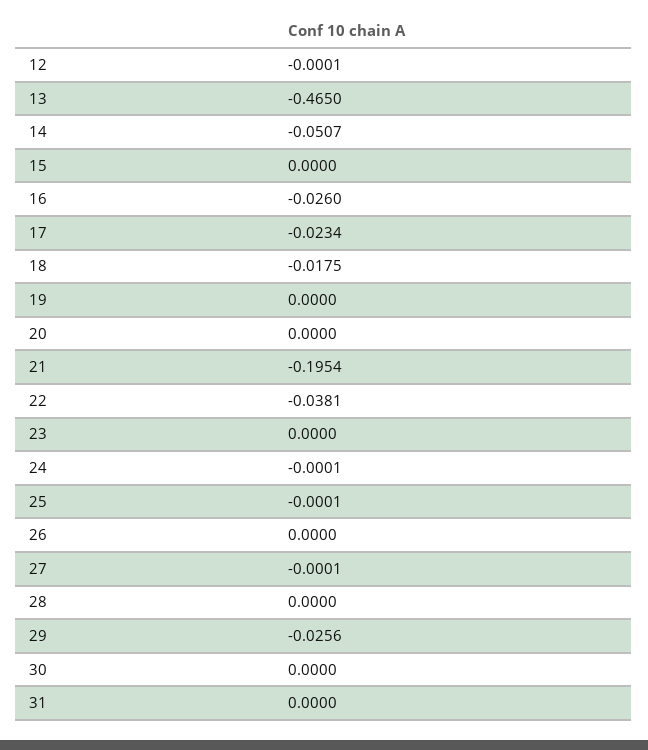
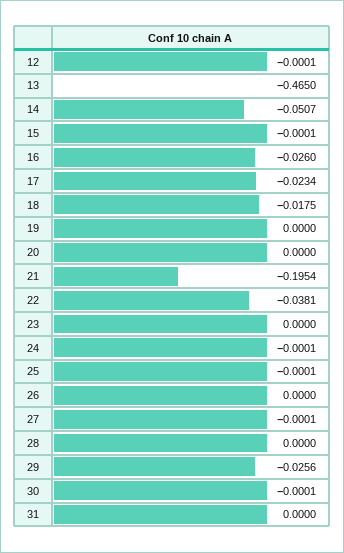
15: 0 -> -0.0001
30: 0 -> -0.0001

